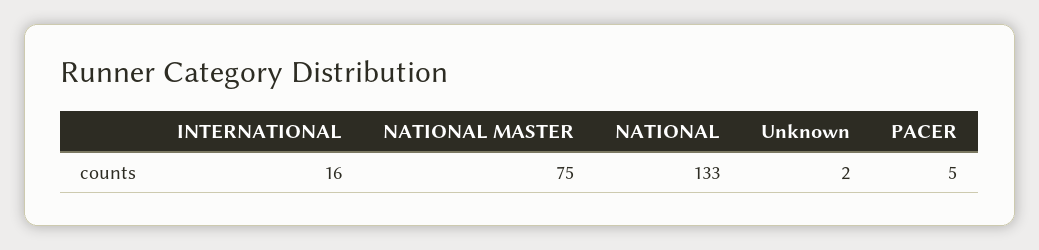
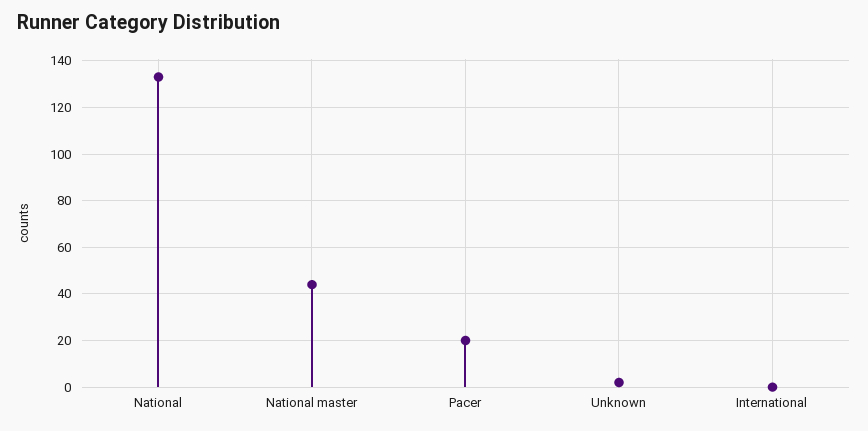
INTERNATIONAL: 16 -> 0
NATIONAL MASTER: 75 -> 45
PACER: 5 -> 20

